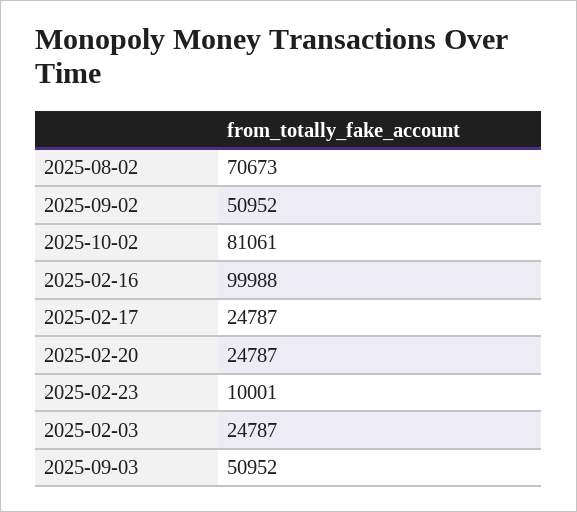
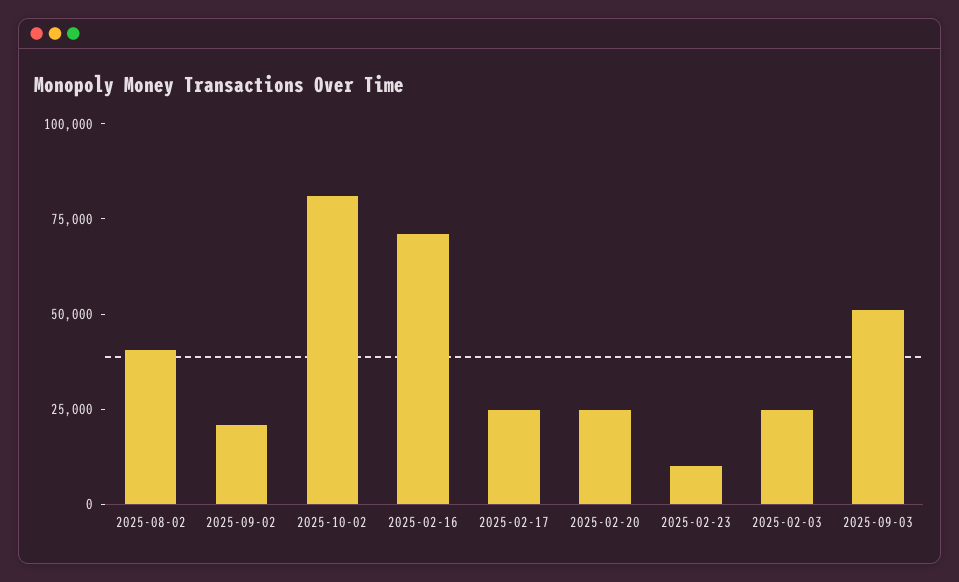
2025-08-02: 70673 -> 40000
2025-09-02: 50952 -> 20000
2025-02-16: 99988 -> 70000

